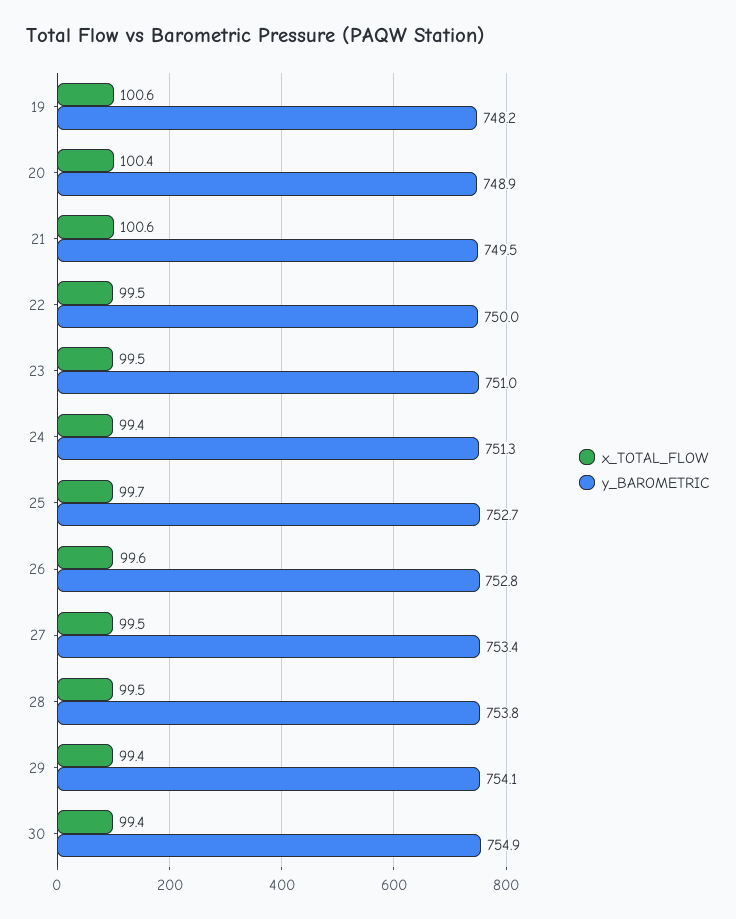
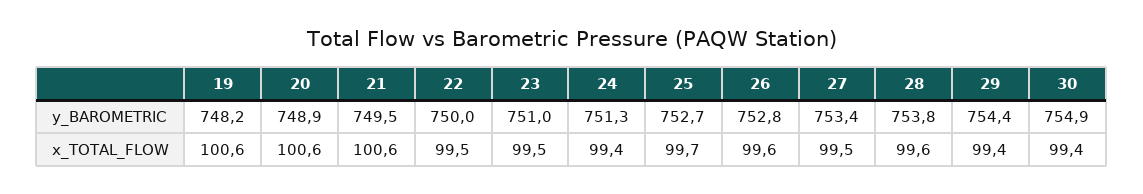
x_TOTAL_FLOW, 20: 100.4 -> 100.6
x_TOTAL_FLOW, 28: 99.5 -> 99.6
y_BAROMETRIC, 29: 754.1 -> 754.4

